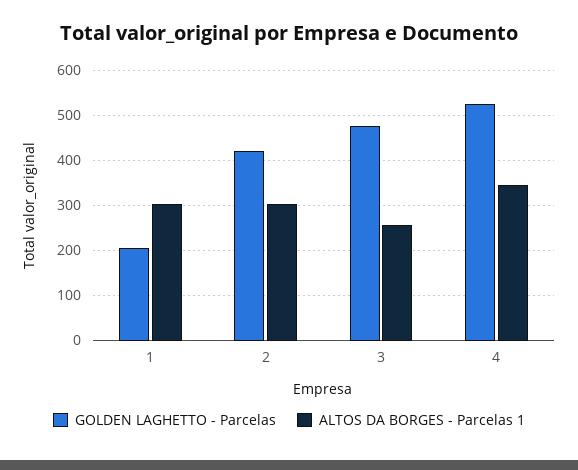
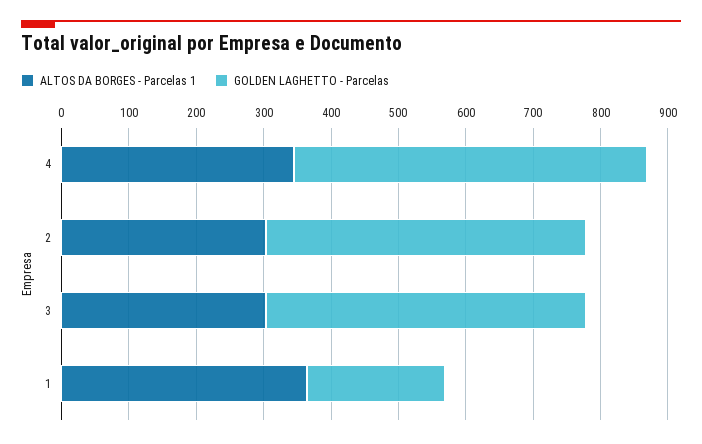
ALTOS DA BORGES - Parcelas 1, 1: 300 -> 360
GOLDEN LAGHETTO - Parcelas, 2: 420 -> 480
ALTOS DA BORGES - Parcelas 1, 3: 260 -> 300

